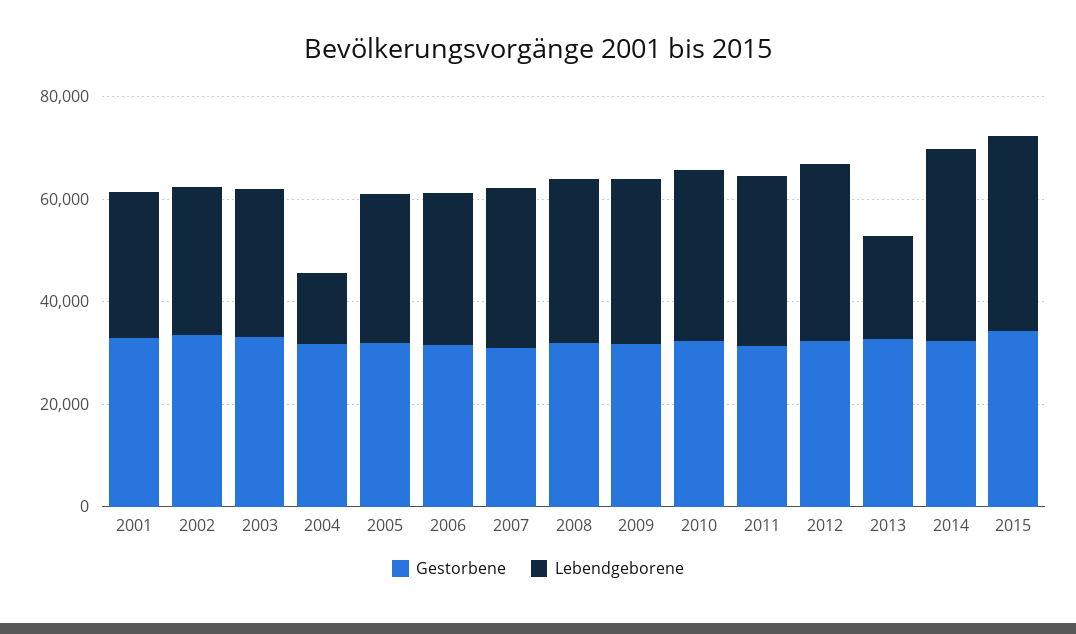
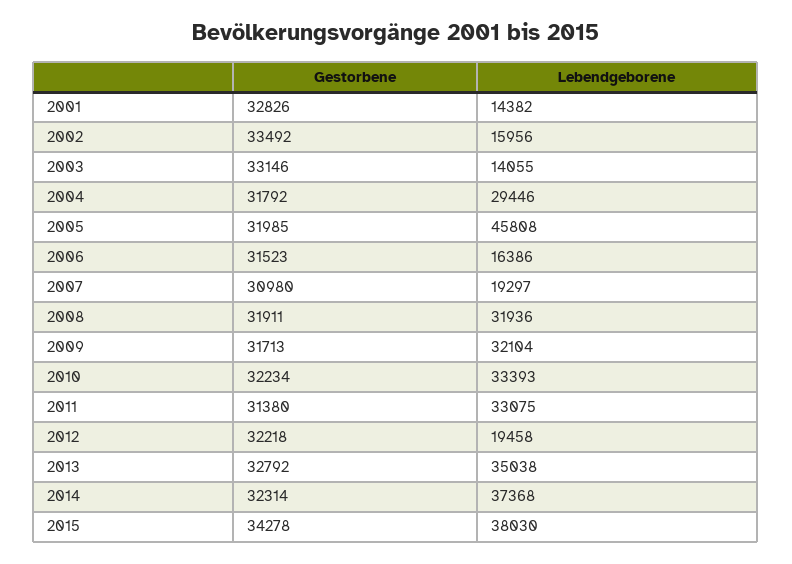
Lebendgeborene, 2001: 30000 -> 14382
Lebendgeborene, 2002: 30000 -> 15956
Lebendgeborene, 2003: 30000 -> 14055
Lebendgeborene, 2004: 15000 -> 29446
Lebendgeborene, 2005: 30000 -> 45808
Lebendgeborene, 2006: 30000 -> 16386
Lebendgeborene, 2007: 30000 -> 19297
Lebendgeborene, 2012: 35000 -> 19458
Lebendgeborene, 2013: 20000 -> 35038

